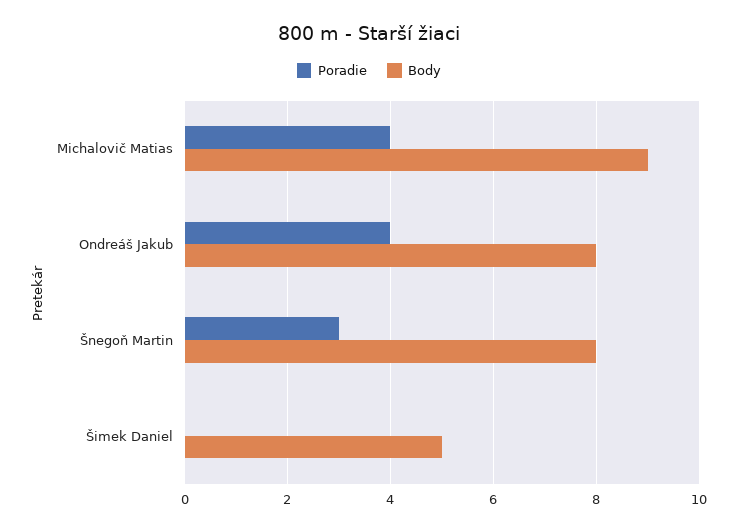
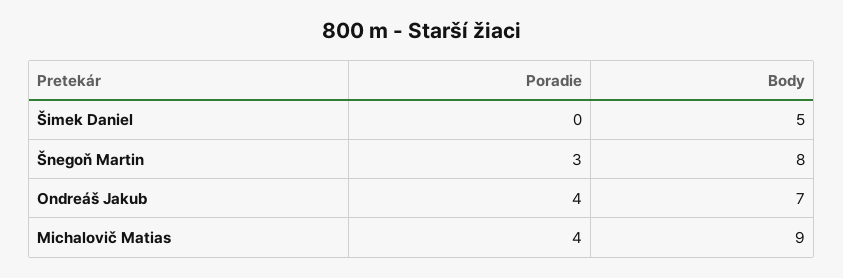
Body, Ondreáš Jakub: 8 -> 7

